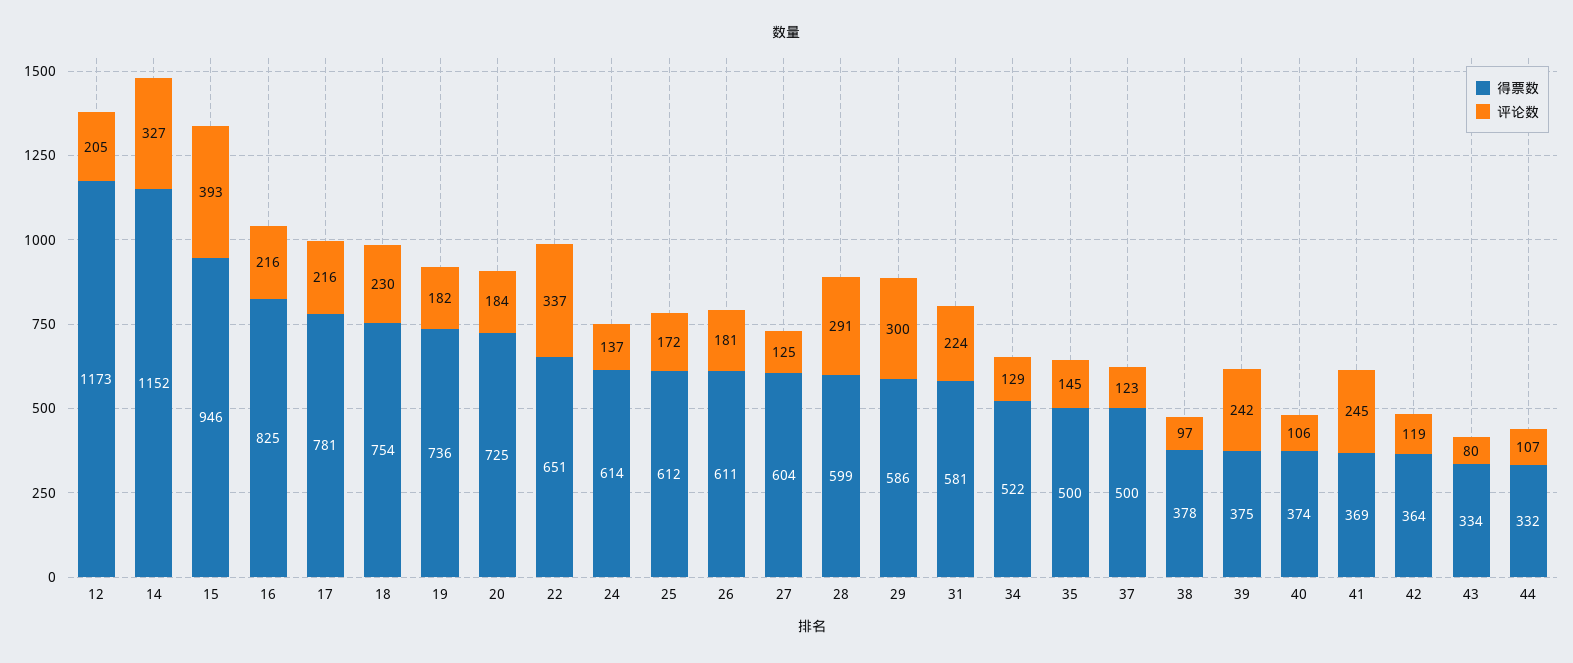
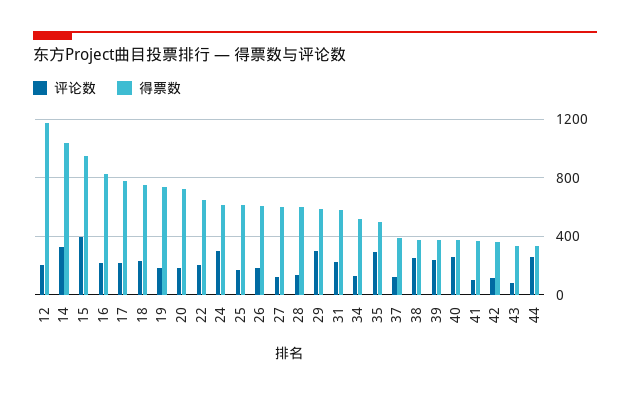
得票数, 14: 1152 -> 1050
评论数, 22: 337 -> 200
评论数, 24: 137 -> 300
评论数, 28: 291 -> 150
评论数, 35: 145 -> 300
得票数, 37: 500 -> 400
评论数, 38: 97 -> 250
评论数, 40: 106 -> 250
评论数, 41: 245 -> 100
评论数, 44: 107 -> 250

